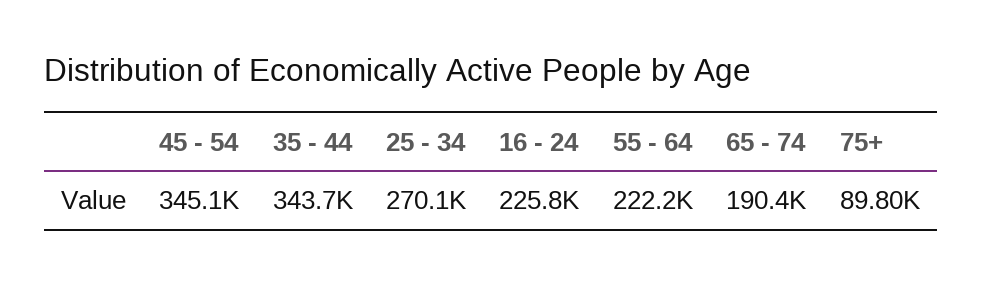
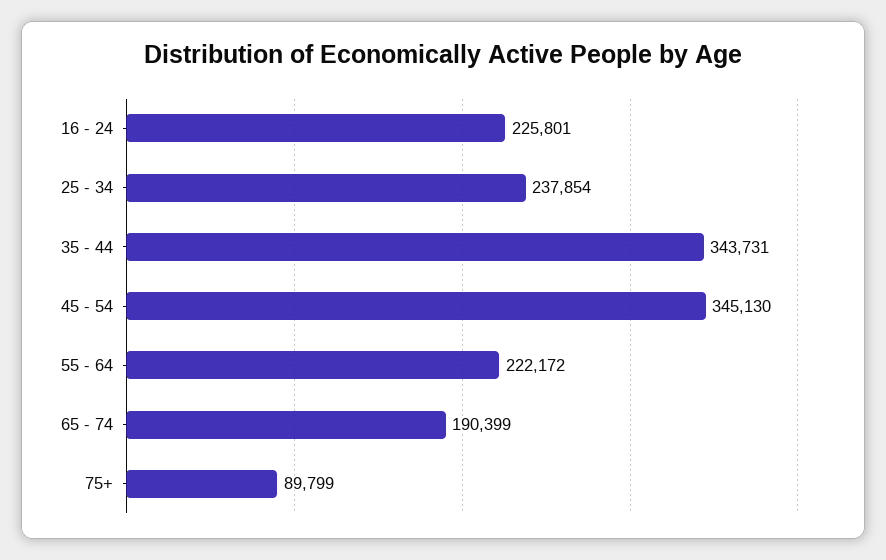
25 - 34: 270100 -> 237854

